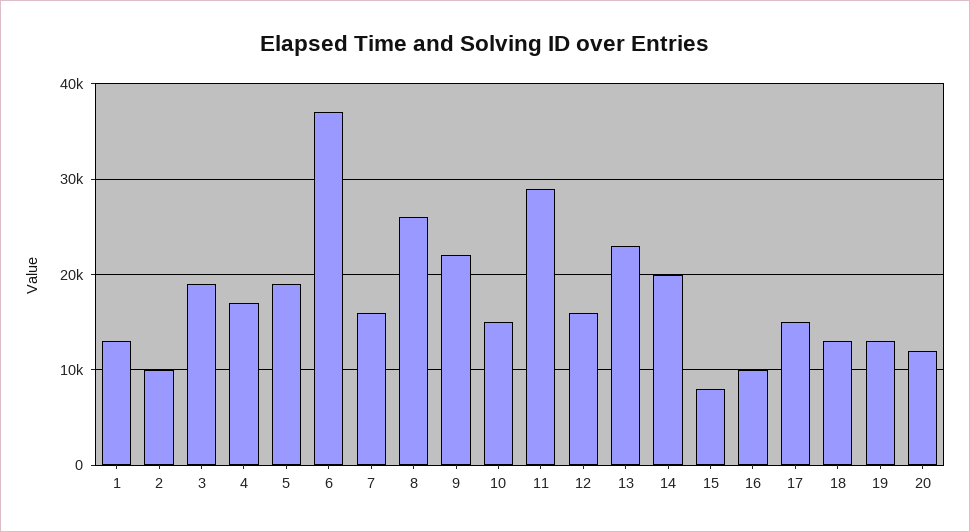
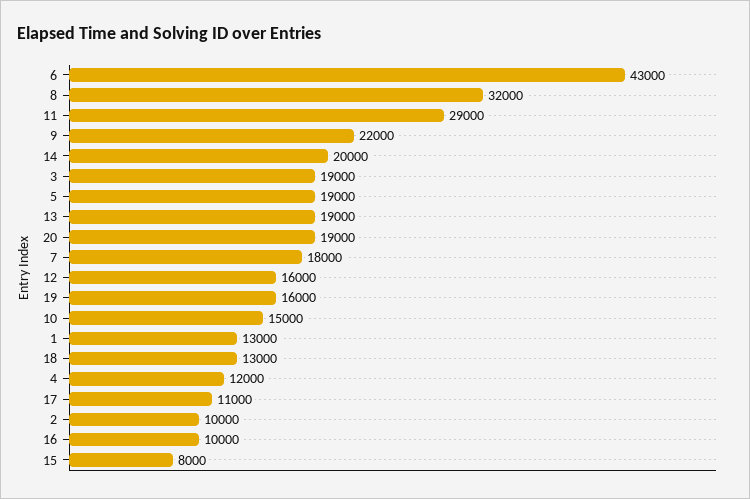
4: 17000 -> 12000
6: 37000 -> 43000
7: 16000 -> 18000
8: 26000 -> 32000
13: 23000 -> 19000
17: 15000 -> 11000
19: 13000 -> 16000
20: 12000 -> 19000

